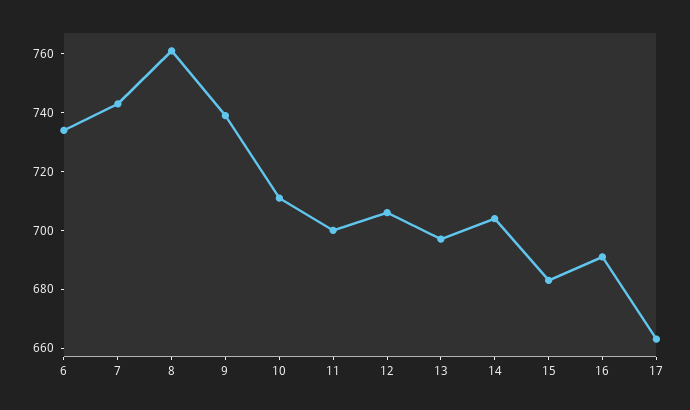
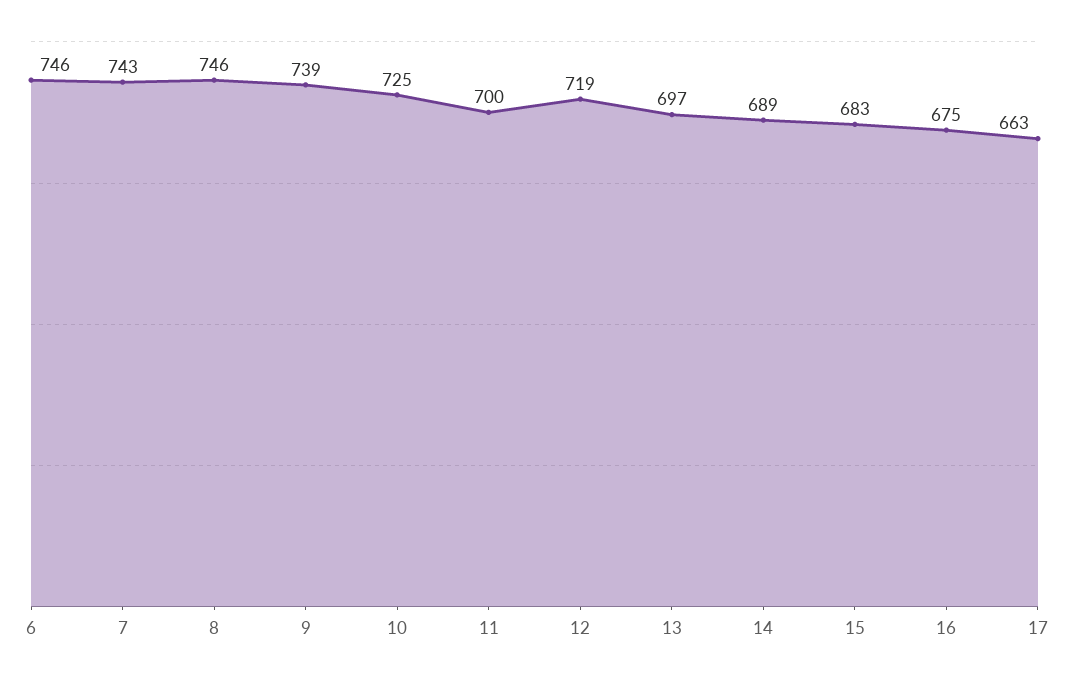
6: 735 -> 746
8: 760 -> 746
10: 710 -> 725
12: 705 -> 719
14: 705 -> 689
16: 690 -> 675

